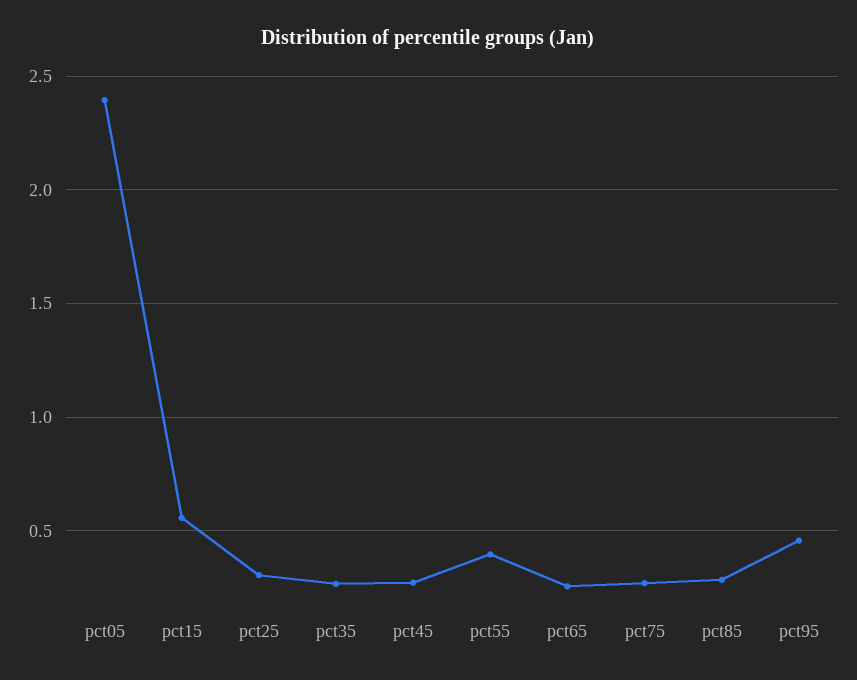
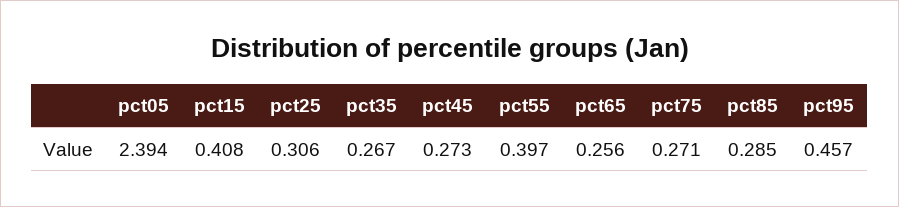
pct15: 0.55 -> 0.408

